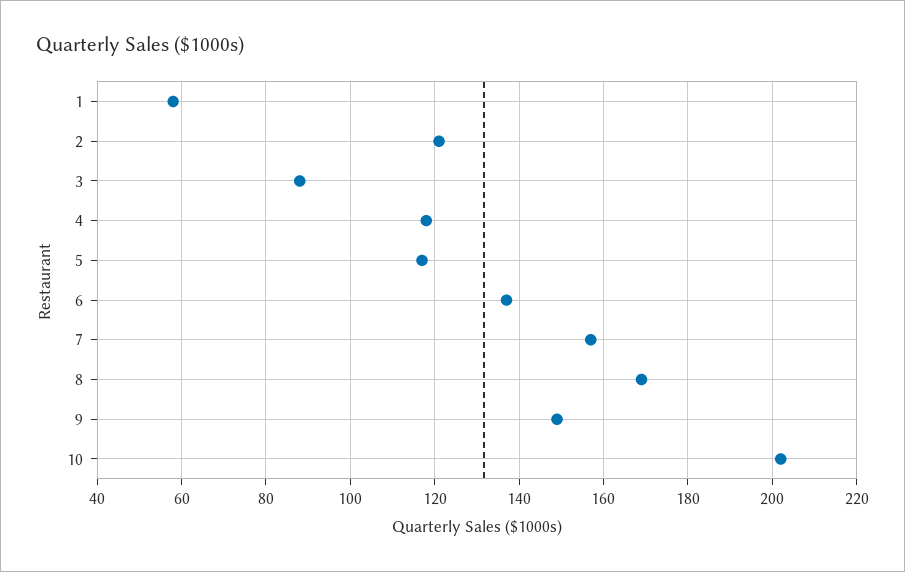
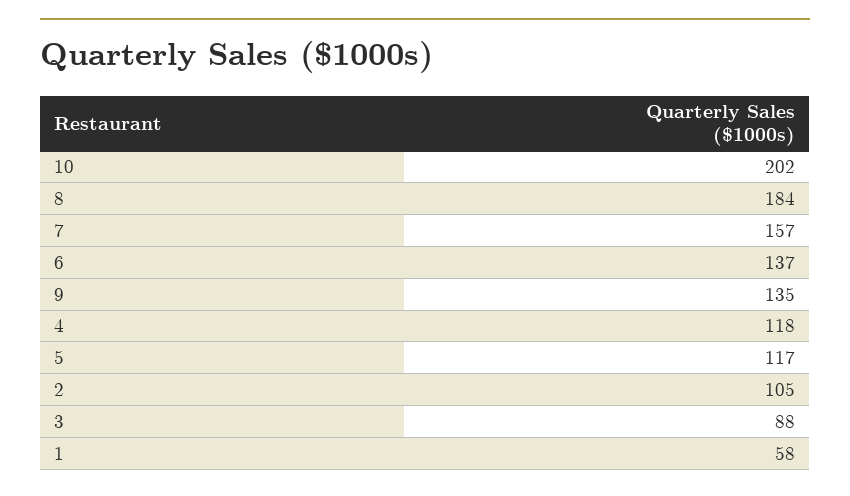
2: 120 -> 105
8: 170 -> 184
9: 150 -> 135

